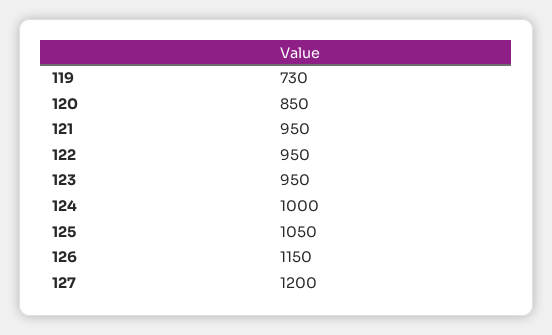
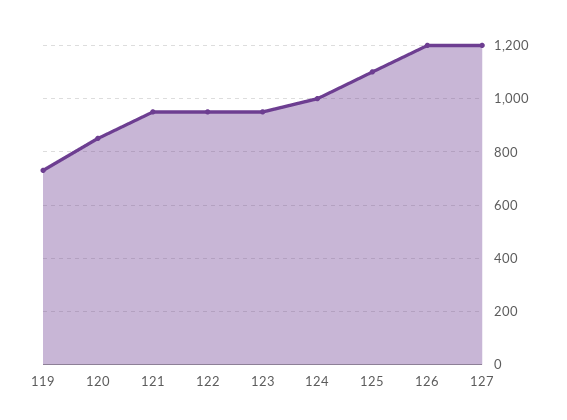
125: 1050 -> 1100
126: 1150 -> 1200

